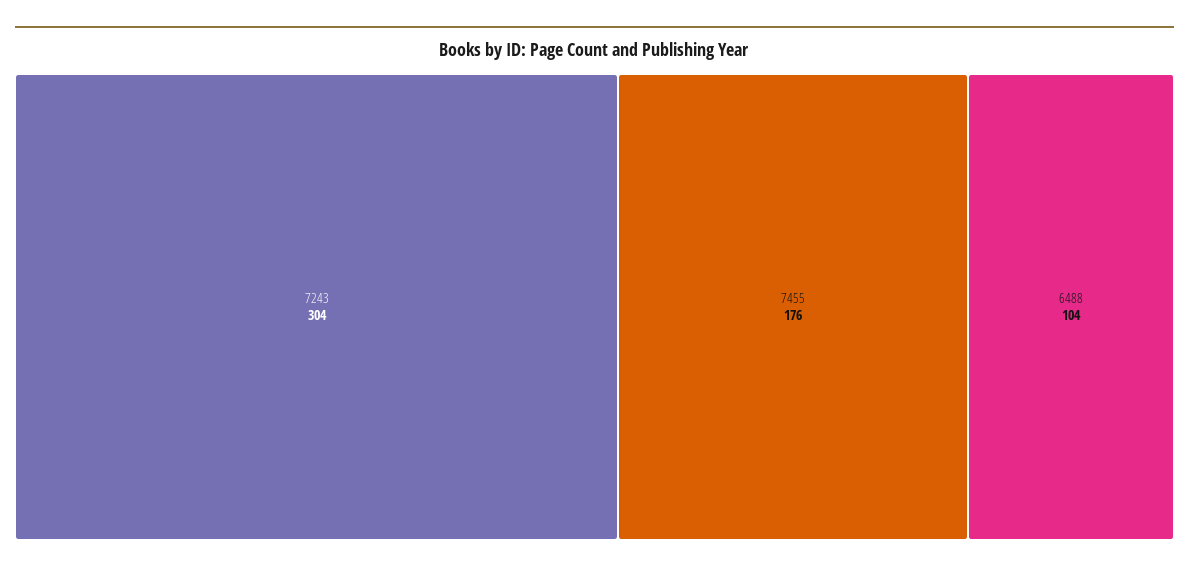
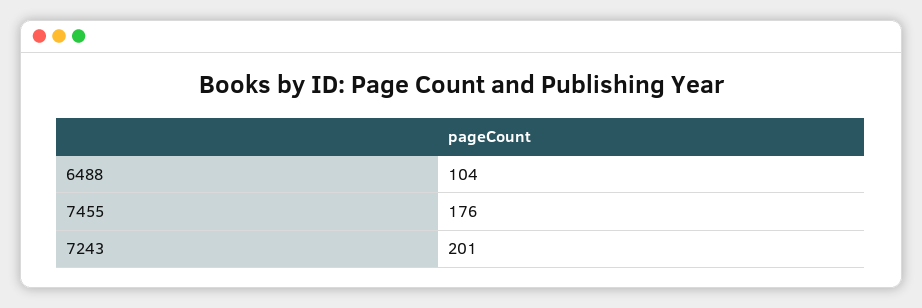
7243: 304 -> 201

